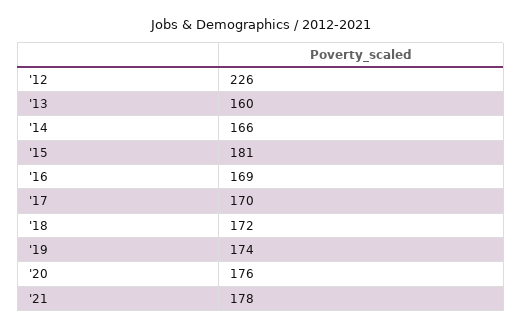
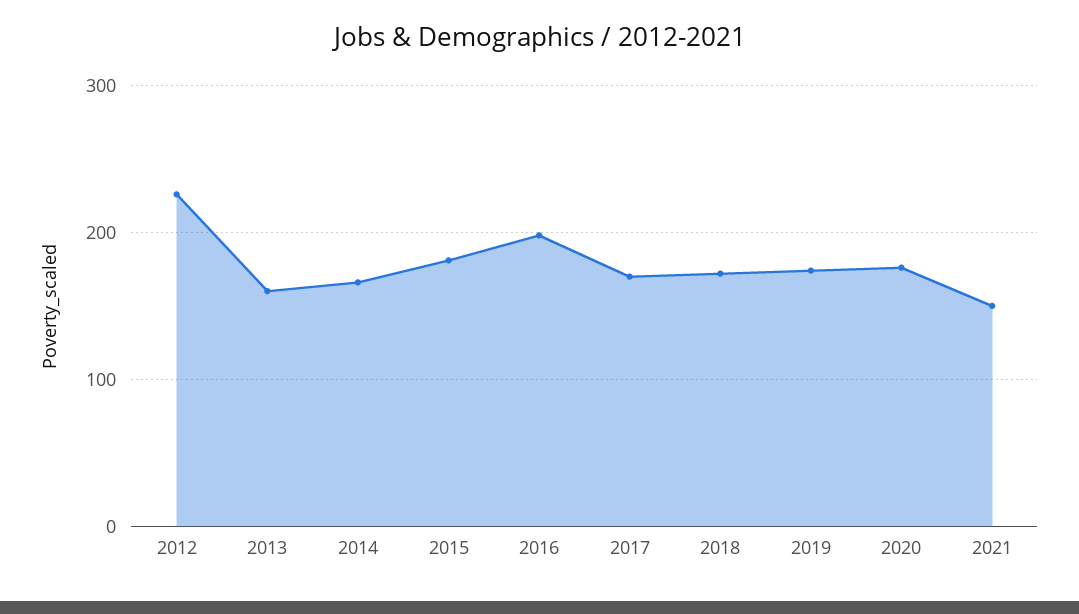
'16: 169 -> 200
'21: 178 -> 150

